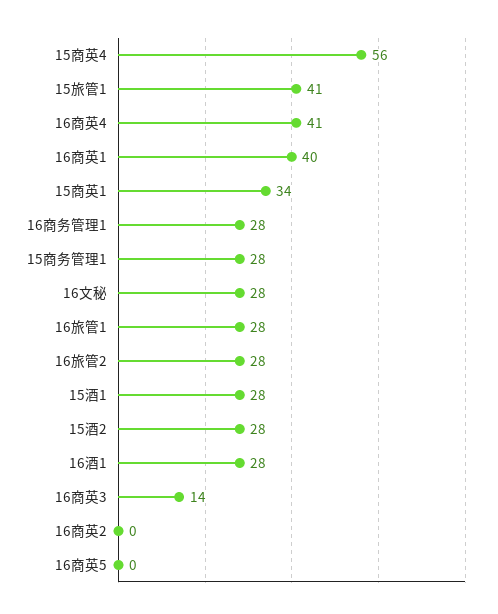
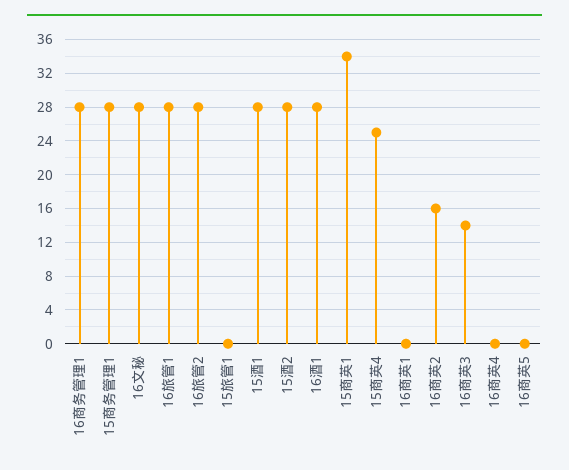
15商英4: 56 -> 25
15旅管1: 41 -> 0
16商英4: 41 -> 0
16商英1: 40 -> 0
16商英2: 0 -> 16

